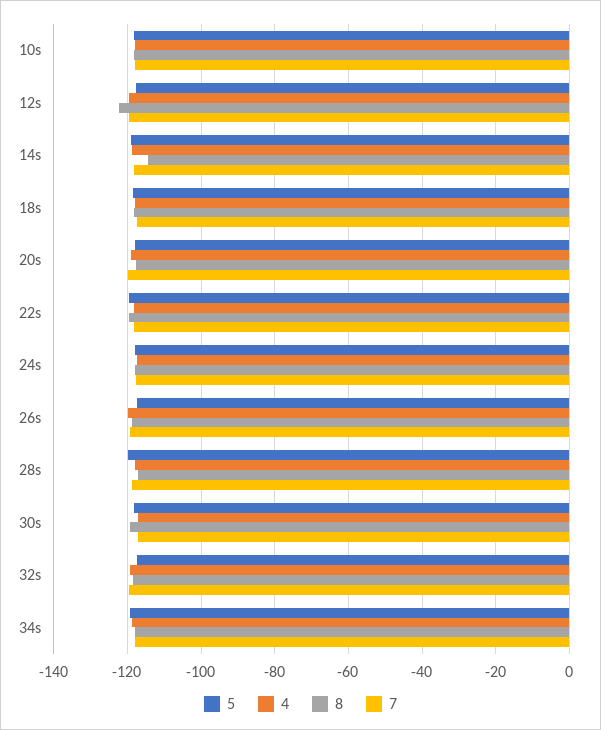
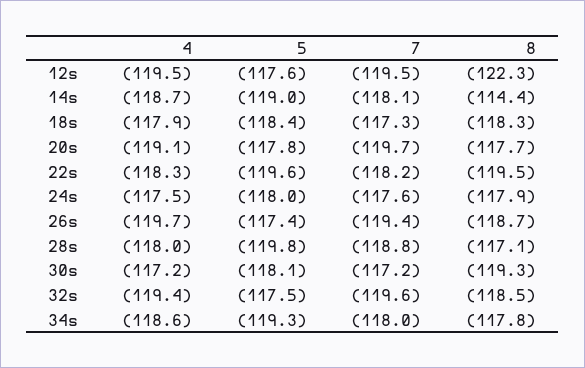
5, 10s: -118 -> none
4, 10s: -118 -> none
8, 10s: -118 -> none
7, 10s: -118 -> none

